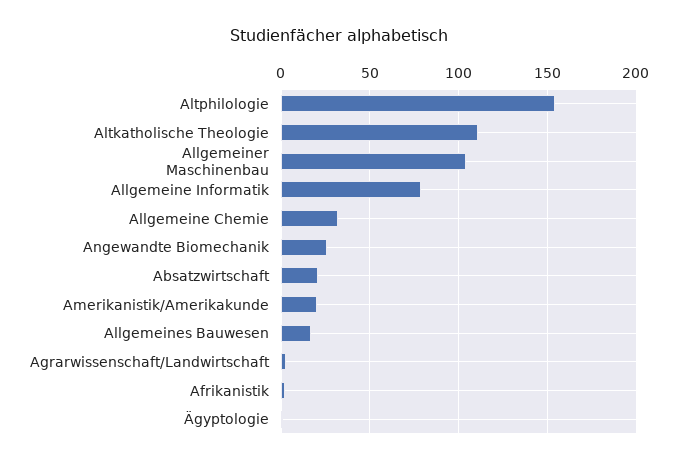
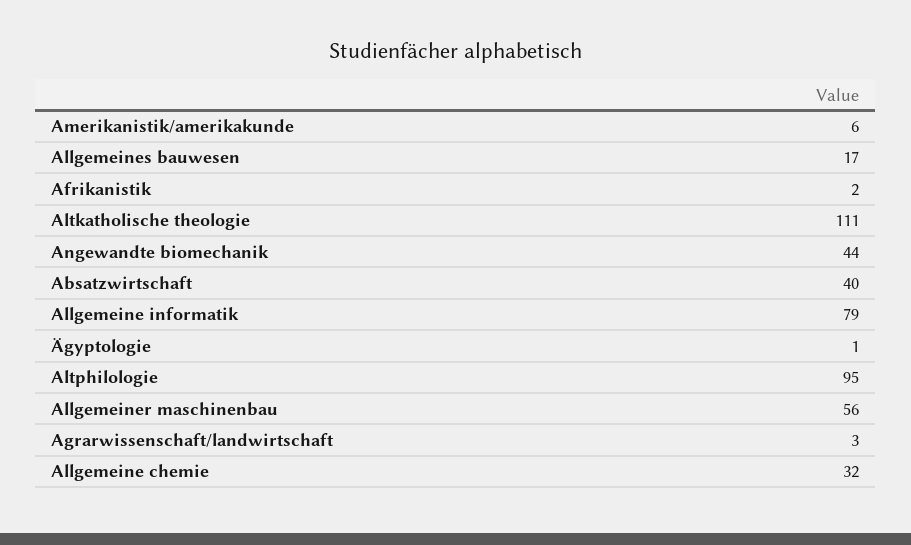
Altphilologie: 155 -> 95
Allgemeiner Maschinenbau: 105 -> 56
Angewandte Biomechanik: 25 -> 44
Absatzwirtschaft: 20 -> 40
Amerikanistik/Amerikakunde: 20 -> 6

